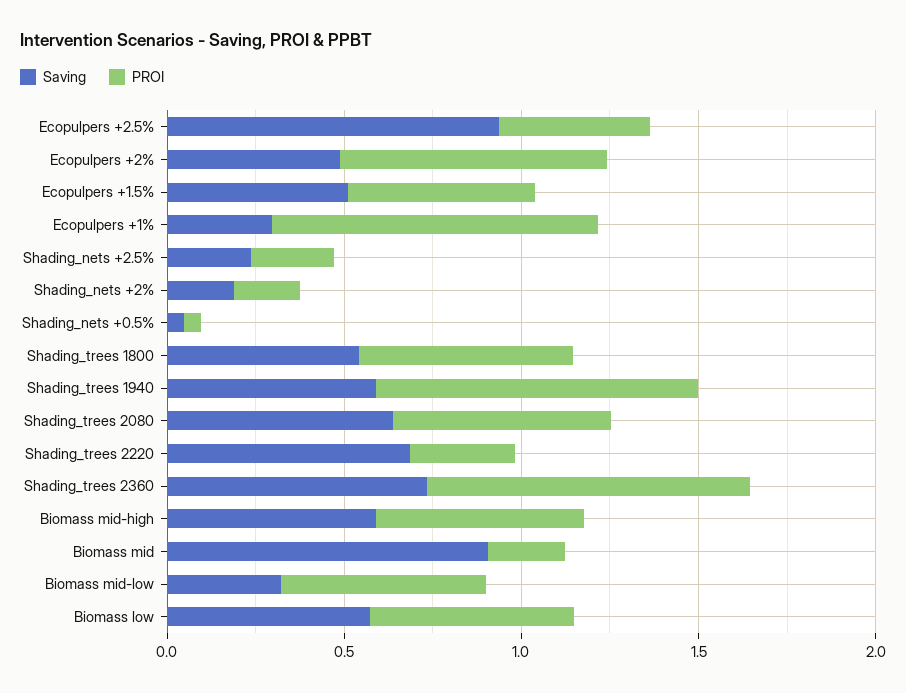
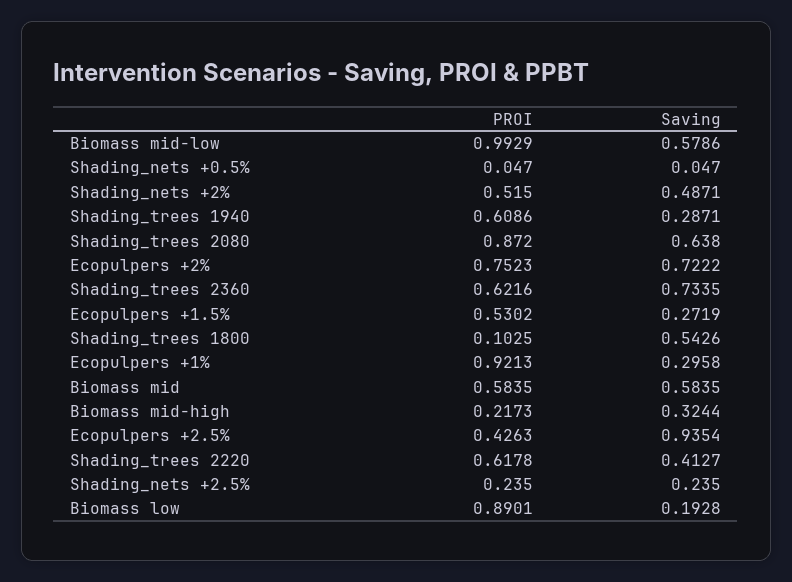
Saving, Ecopulpers +2%: 0.5 -> 0.7222
Saving, Ecopulpers +1.5%: 0.5 -> 0.2719
Saving, Shading_nets +2%: 0.2 -> 0.4871
PROI, Shading_nets +2%: 0.2 -> 0.515
PROI, Shading_trees 1800: 0.6 -> 0.1025
Saving, Shading_trees 1940: 0.6 -> 0.2871
PROI, Shading_trees 1940: 0.9 -> 0.6086
PROI, Shading_trees 2080: 0.6 -> 0.872
Saving, Shading_trees 2220: 0.7 -> 0.4127
PROI, Shading_trees 2220: 0.3 -> 0.6178
PROI, Shading_trees 2360: 0.9 -> 0.6216
Saving, Biomass mid-high: 0.6 -> 0.3244
PROI, Biomass mid-high: 0.6 -> 0.2173
Saving, Biomass mid: 0.9 -> 0.5835
PROI, Biomass mid: 0.2 -> 0.5835
Saving, Biomass mid-low: 0.3 -> 0.5786
PROI, Biomass mid-low: 0.6 -> 0.9929
Saving, Biomass low: 0.6 -> 0.1928
PROI, Biomass low: 0.6 -> 0.8901

